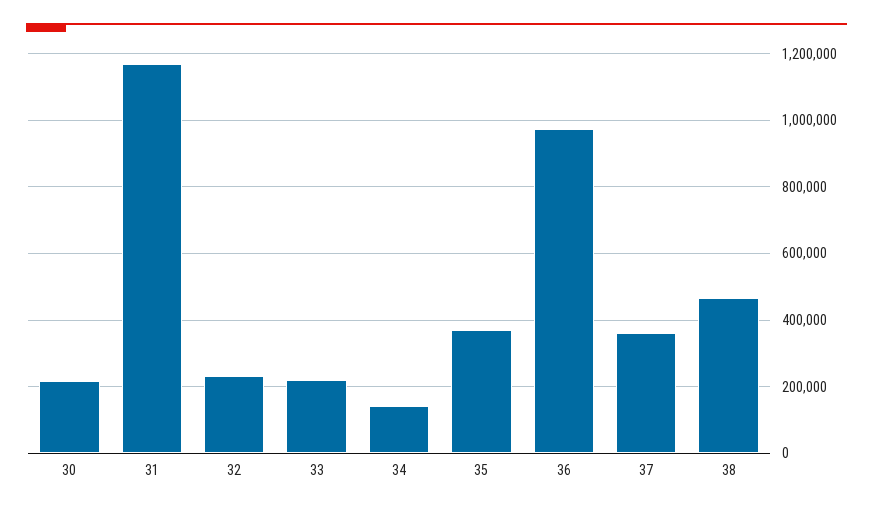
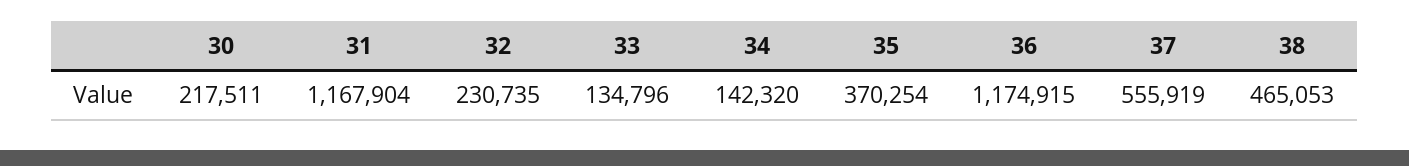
33: 220000 -> 134796
36: 980000 -> 1174915
37: 360000 -> 555919

